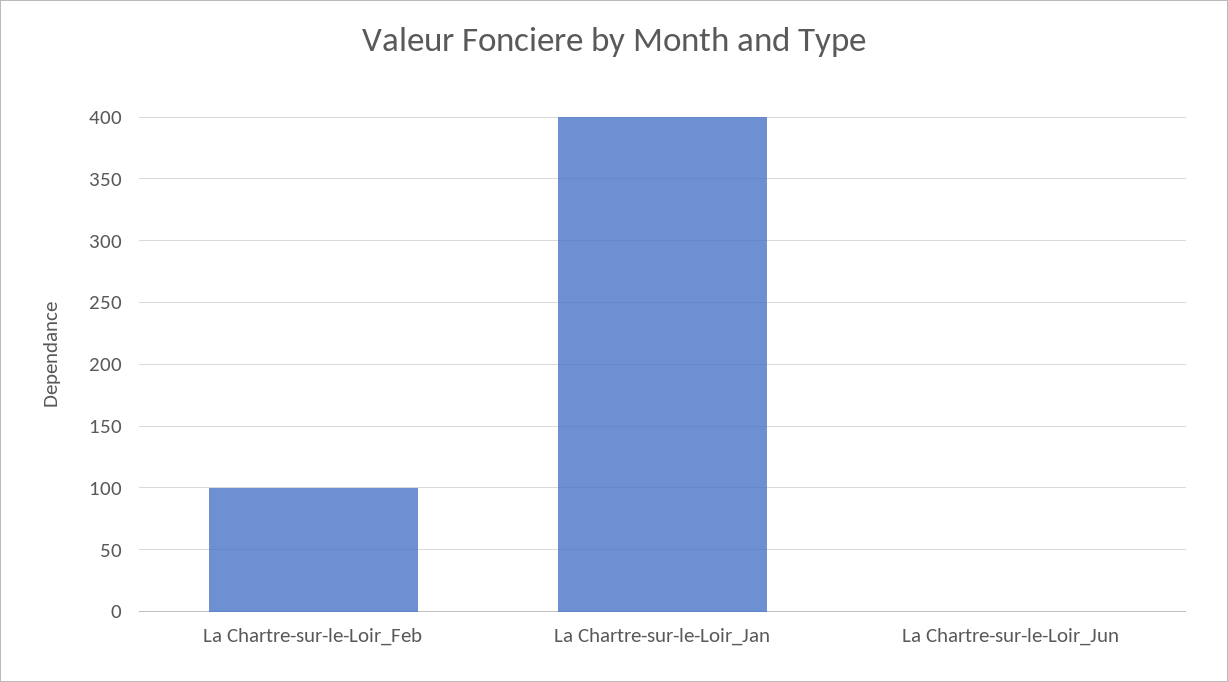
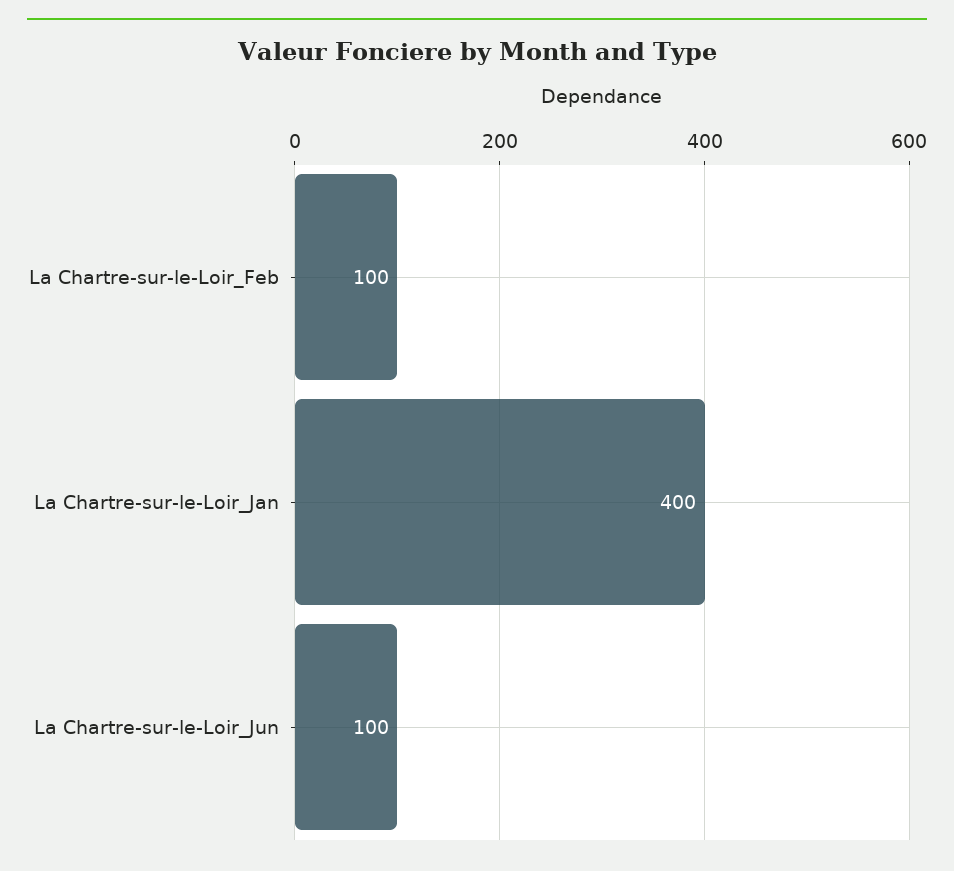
La Chartre-sur-le-Loir_Jun: 0 -> 100

